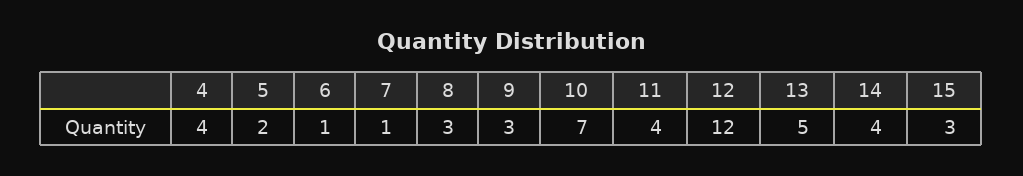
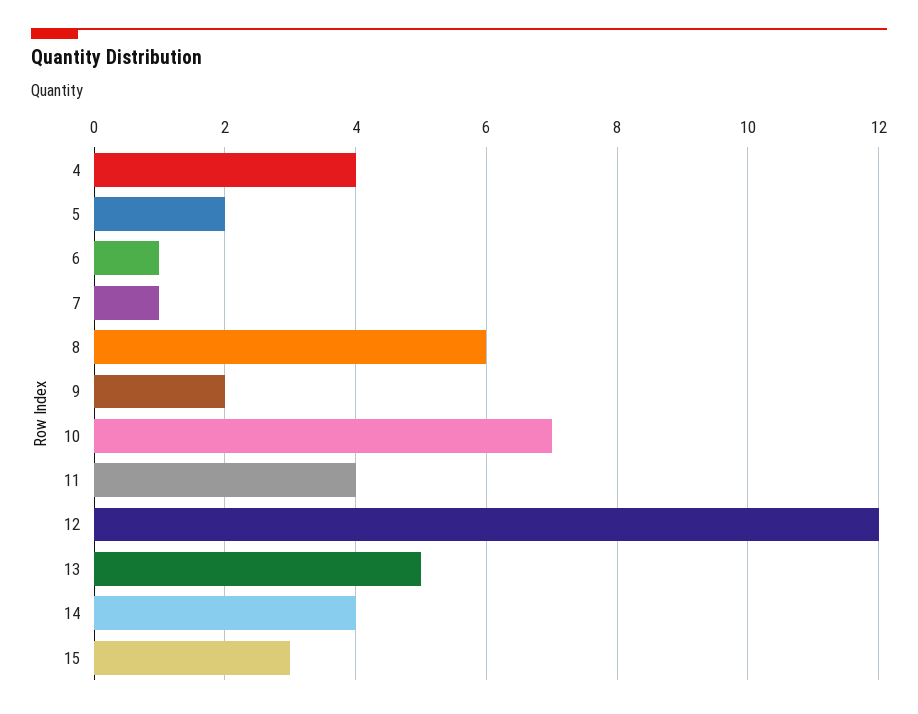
8: 3 -> 6
9: 3 -> 2

